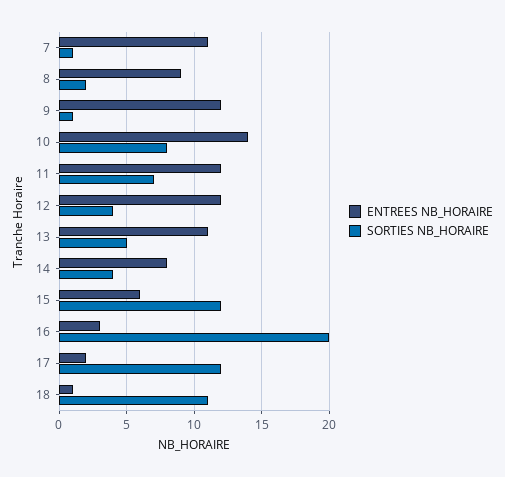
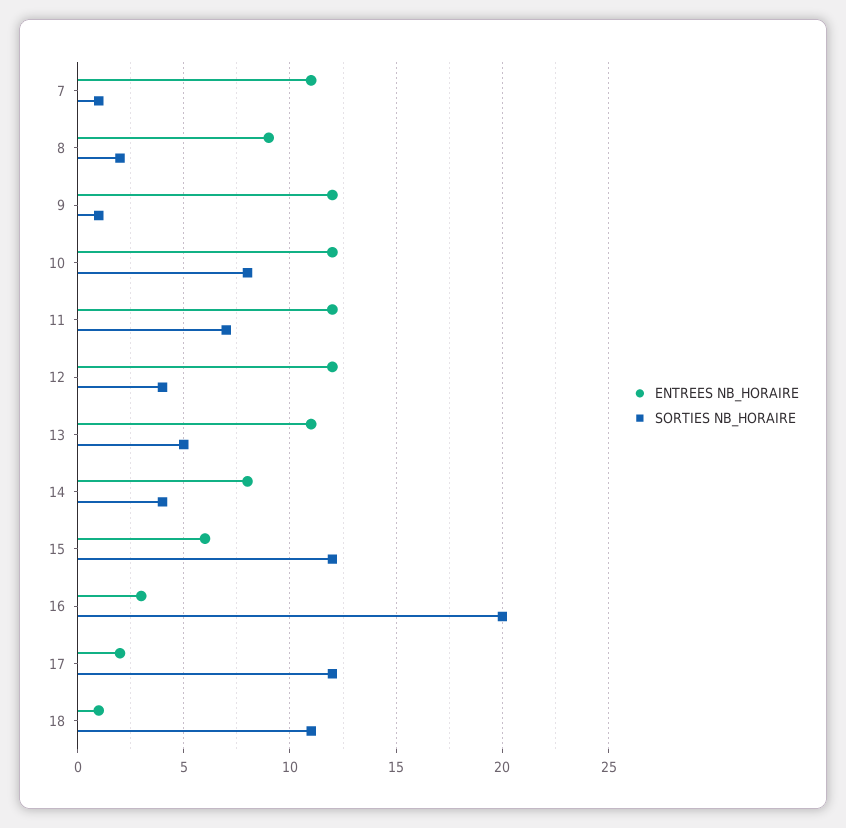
ENTREES NB_HORAIRE, 10: 14 -> 12

